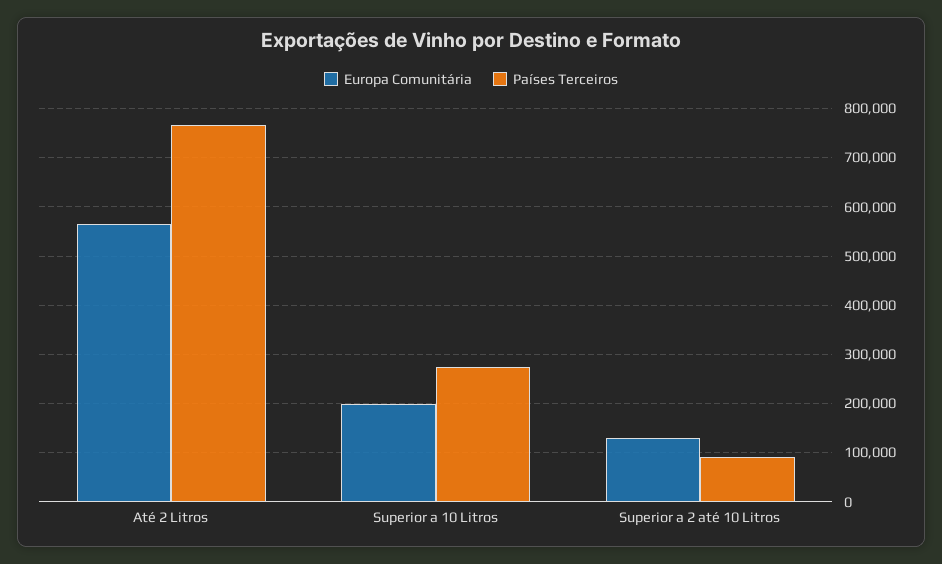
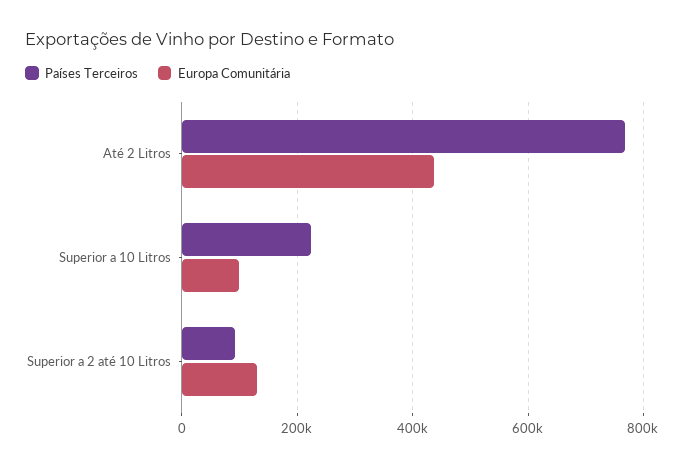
Europa Comunitária, Até 2 Litros: 560000 -> 440000
Europa Comunitária, Superior a 10 Litros: 200000 -> 100000
Países Terceiros, Superior a 10 Litros: 280000 -> 220000

